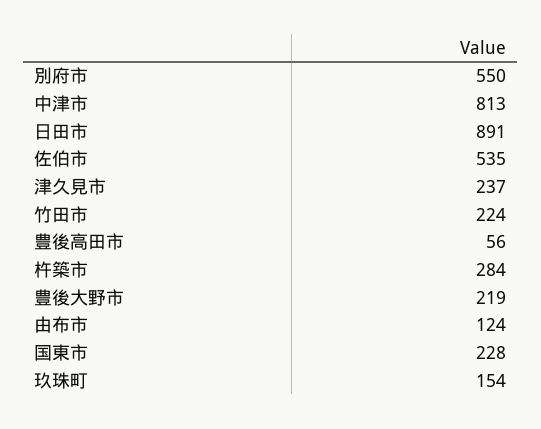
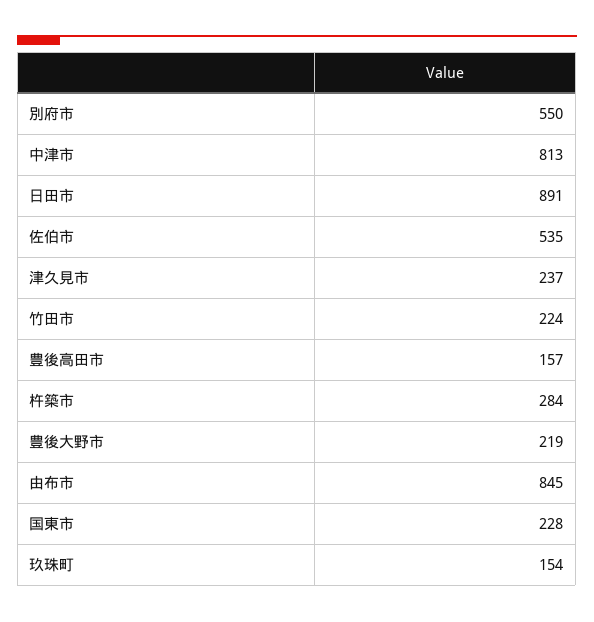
豊後高田市: 56 -> 157
由布市: 124 -> 845

